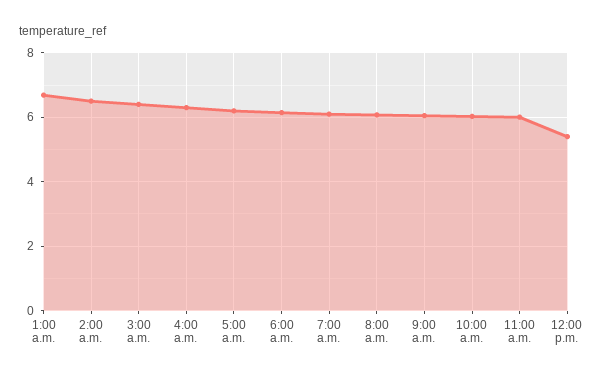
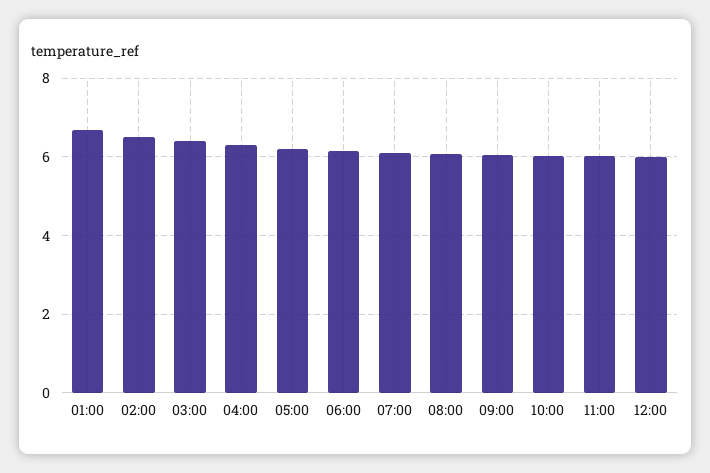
12:00 p.m.: 5.4 -> 6

